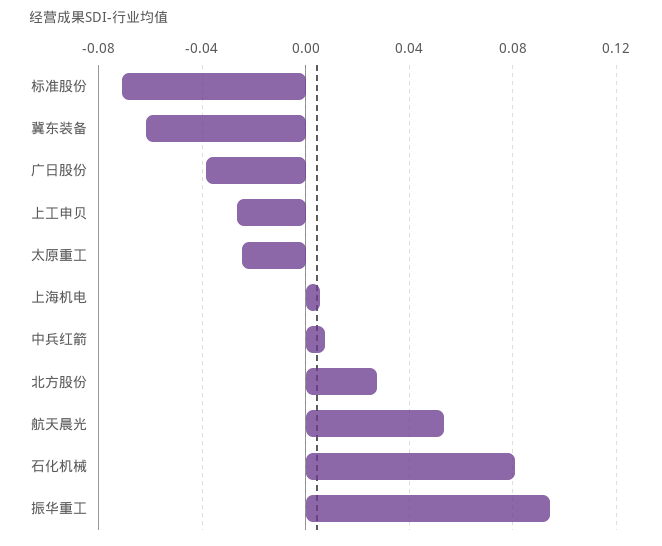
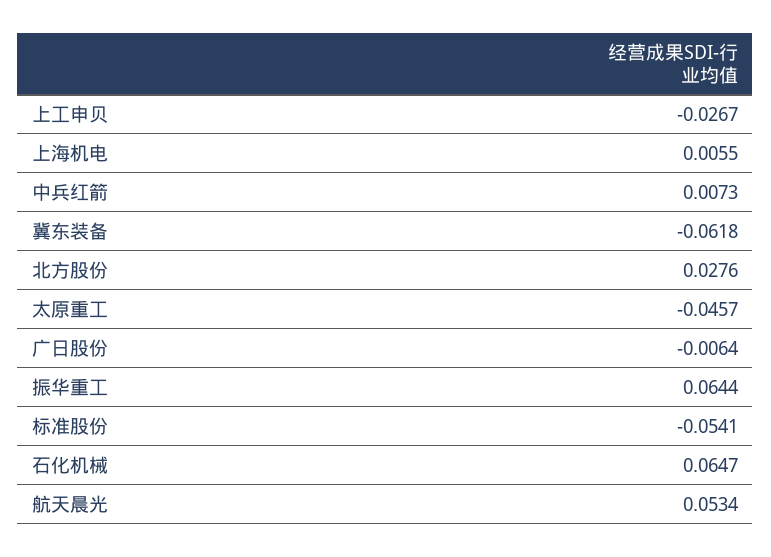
标准股份: -0.07 -> -0.0541
广日股份: -0.04 -> -0.0064
太原重工: -0.025 -> -0.0457
石化机械: 0.08 -> 0.0647
振华重工: 0.095 -> 0.0644

